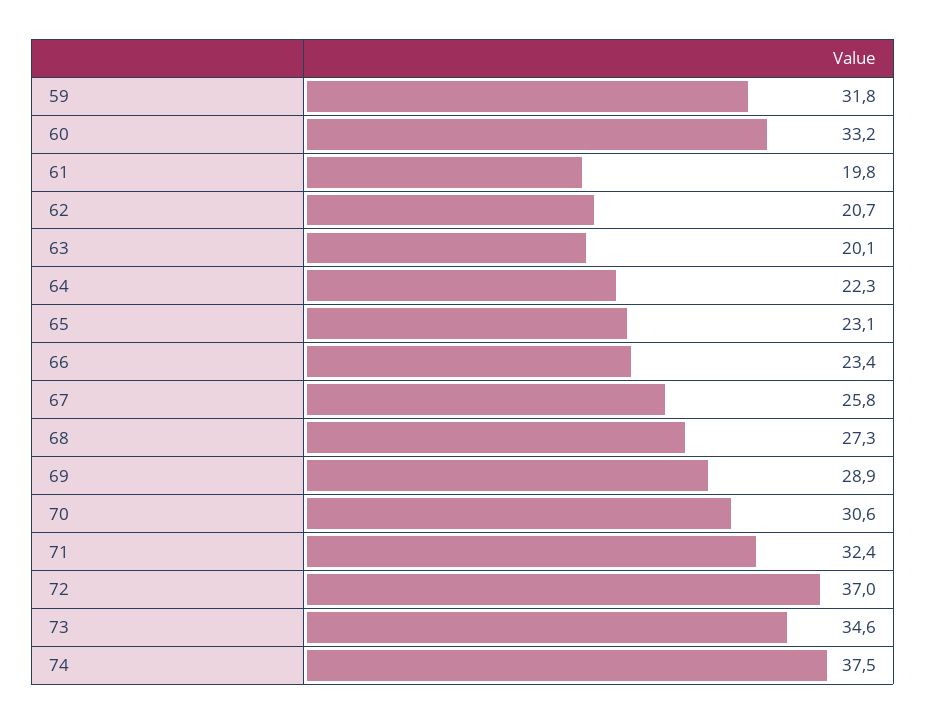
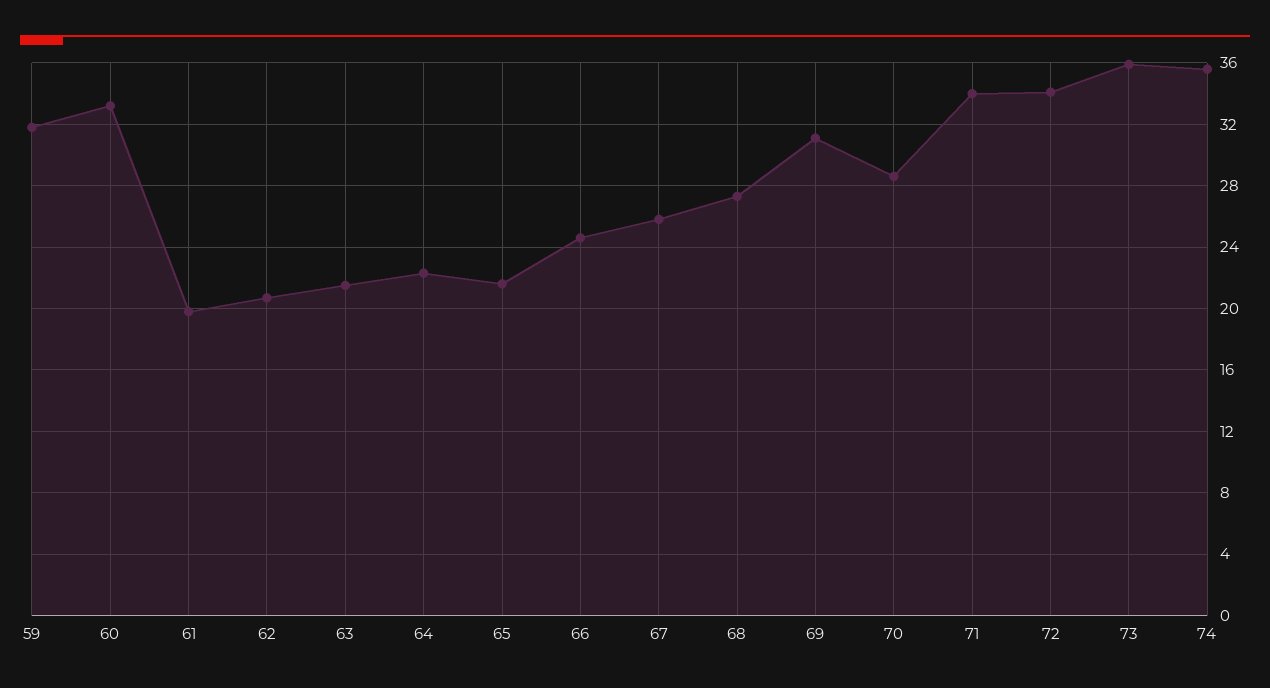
63: 20.1 -> 21.5
65: 23.1 -> 21.5
66: 23.4 -> 24.5
69: 28.9 -> 31
70: 30.6 -> 28.5
71: 32.4 -> 34
72: 37 -> 34
73: 34.6 -> 36
74: 37.5 -> 35.5

